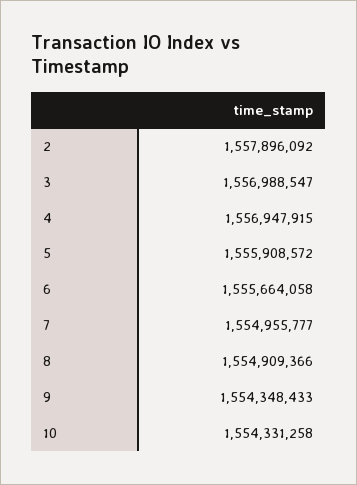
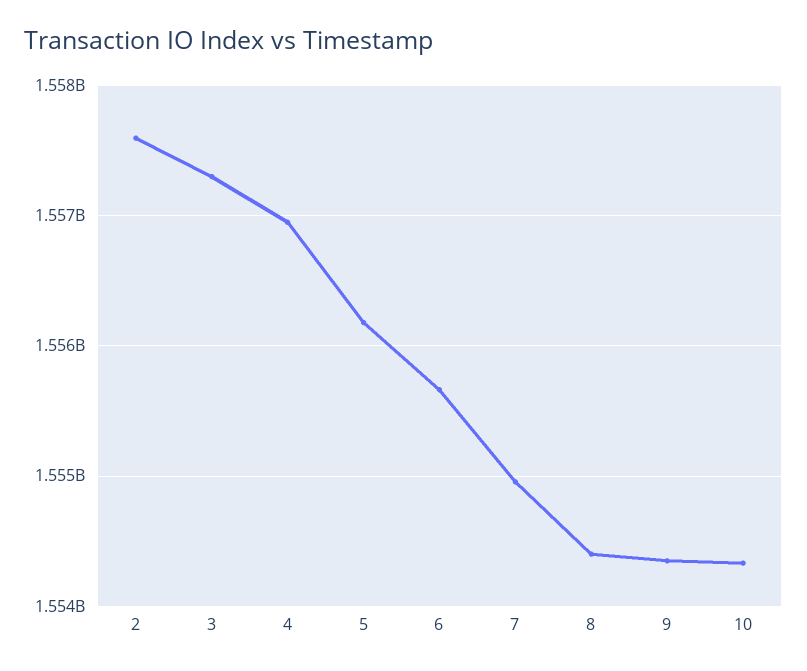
2: 1557896092 -> 1557600000
3: 1556988547 -> 1557300000
5: 1555908572 -> 1556200000
8: 1554909366 -> 1554400000

